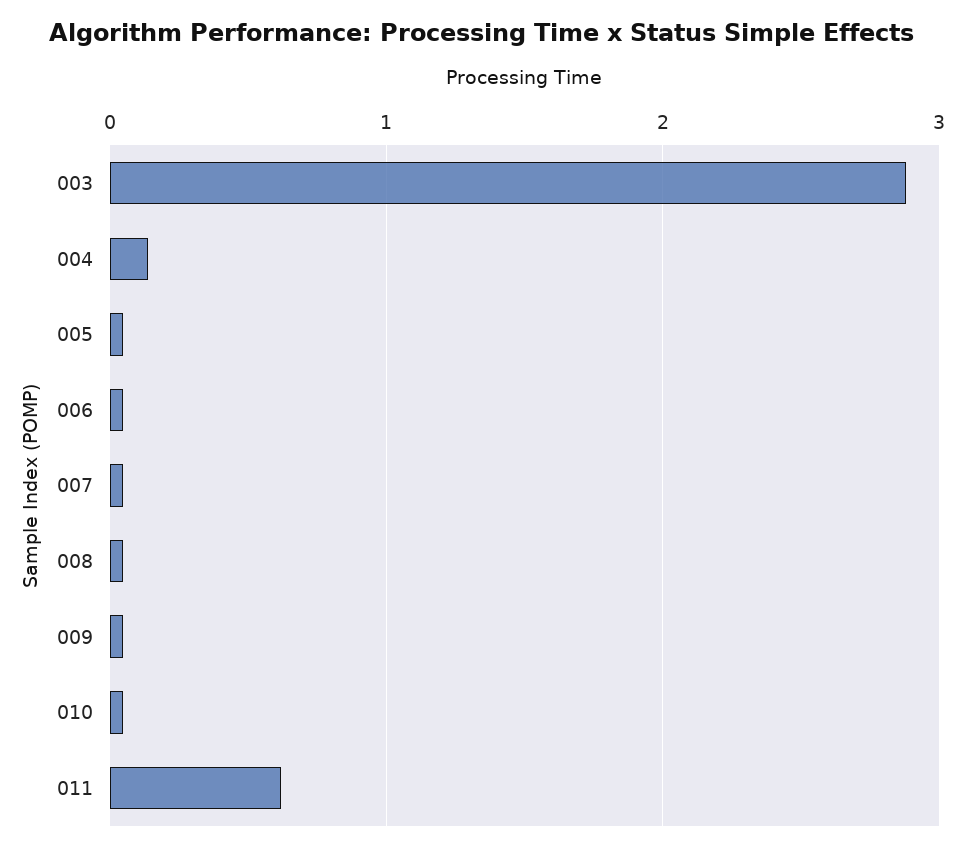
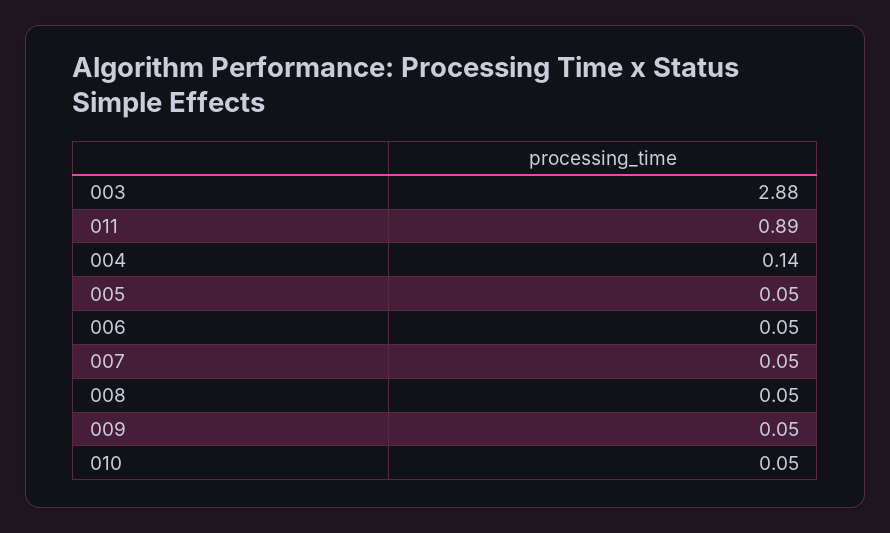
011: 0.6 -> 0.89

